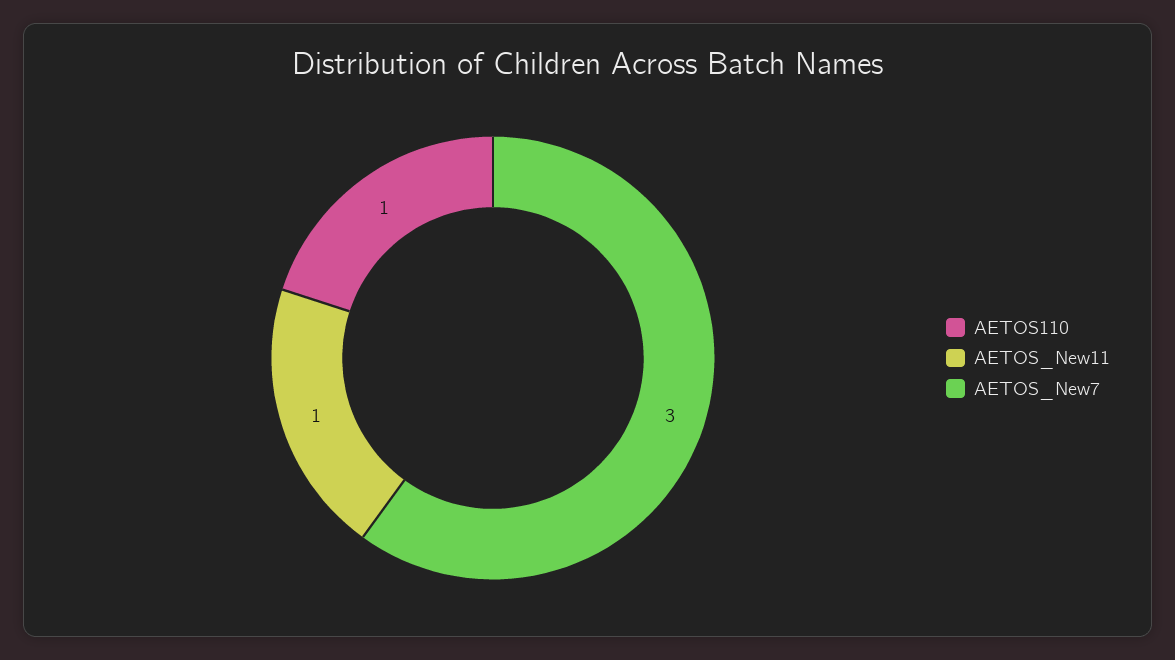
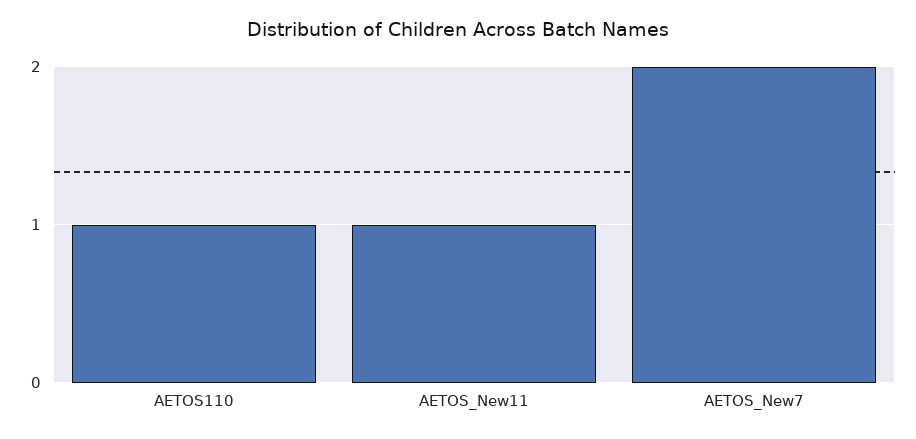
AETOS_New7: 3 -> 2

